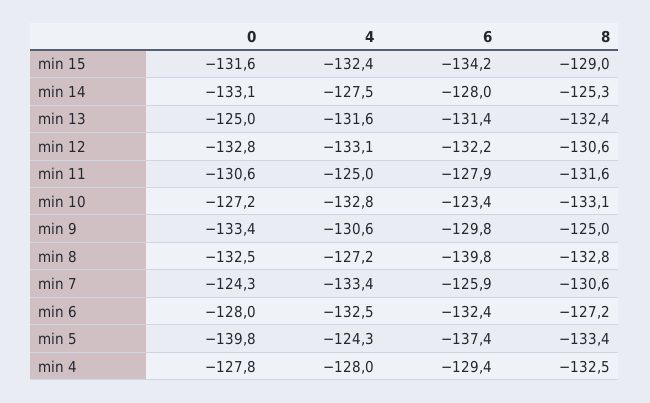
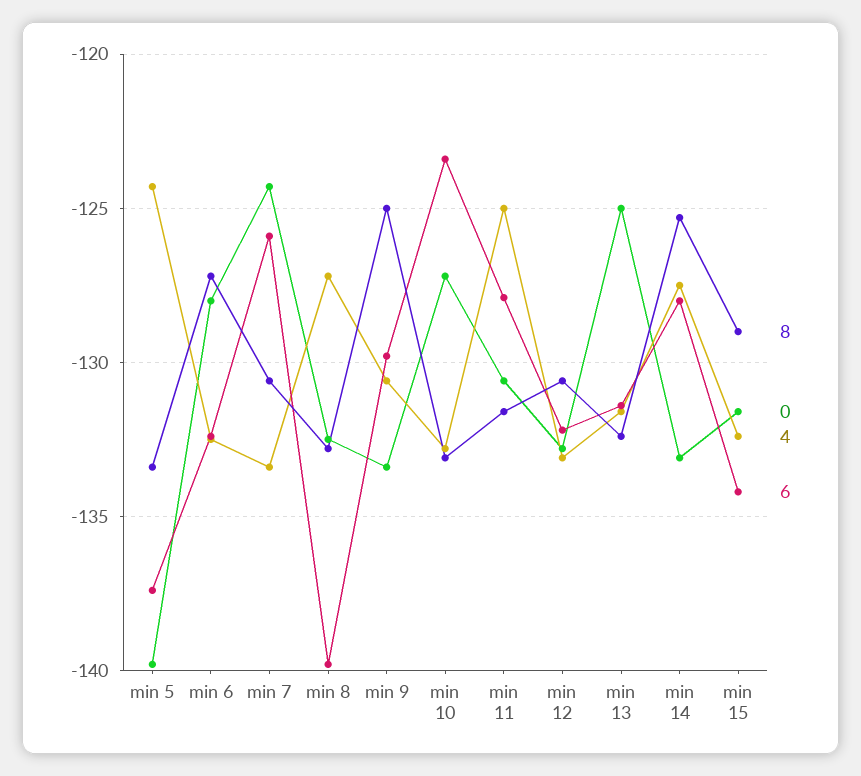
0, min 4: -127.8 -> none
4, min 4: -128 -> none
6, min 4: -129.4 -> none
8, min 4: -132.5 -> none

